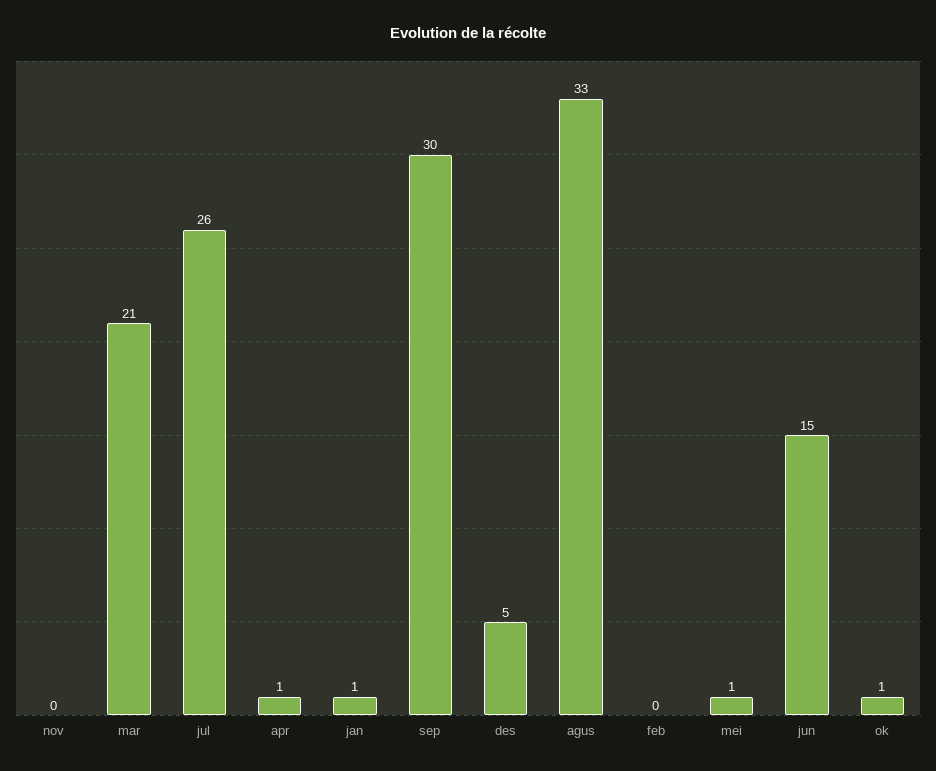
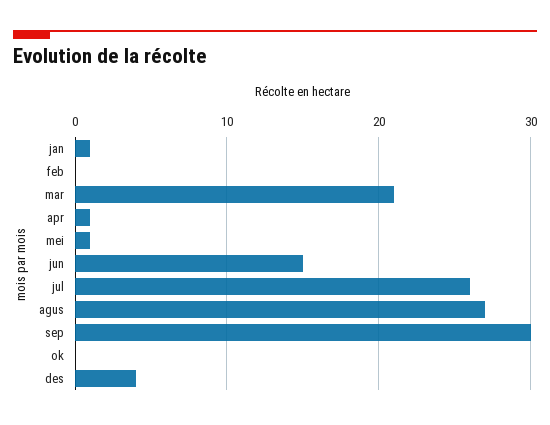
nov: 0 -> none
des: 5 -> 4
agus: 33 -> 27
ok: 1 -> 0

